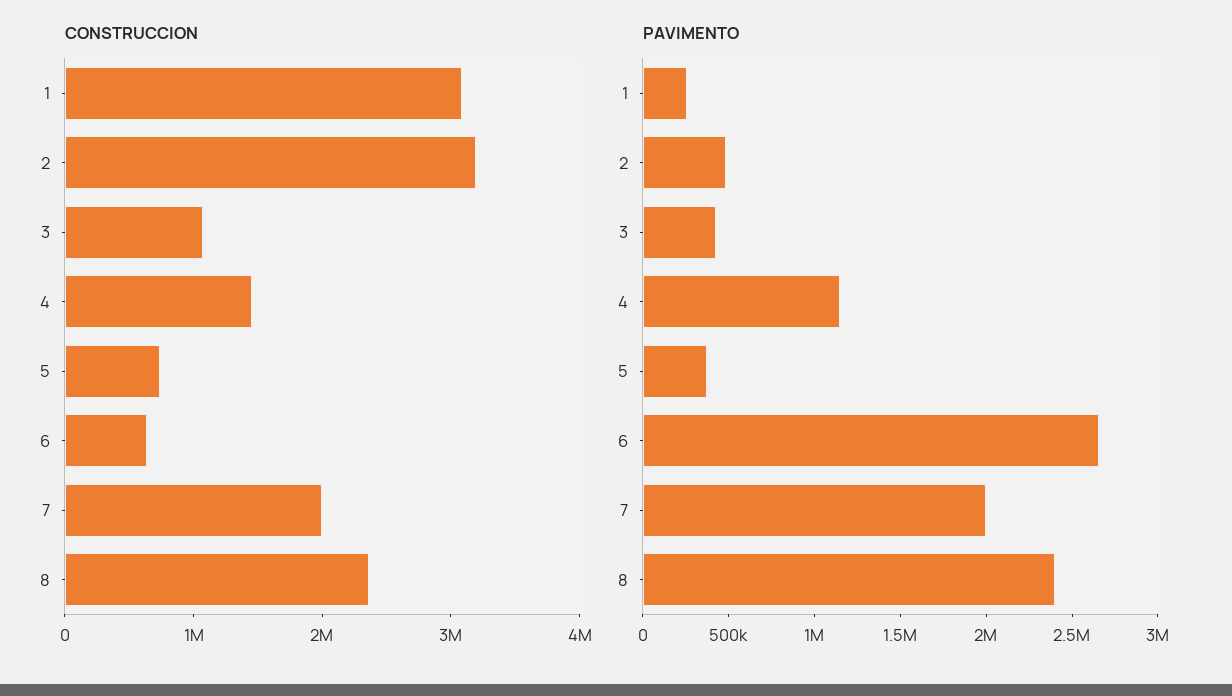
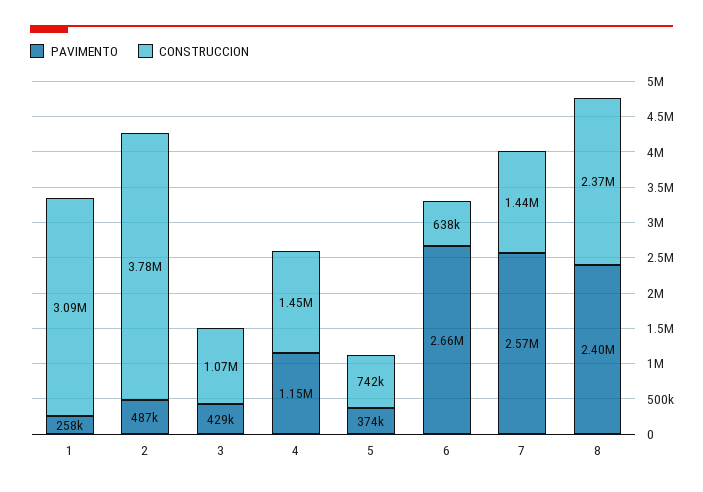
CONSTRUCCION, 2: 3200000 -> 3780000
CONSTRUCCION, 7: 2000000 -> 1440000
PAVIMENTO, 7: 2000000 -> 2570000

